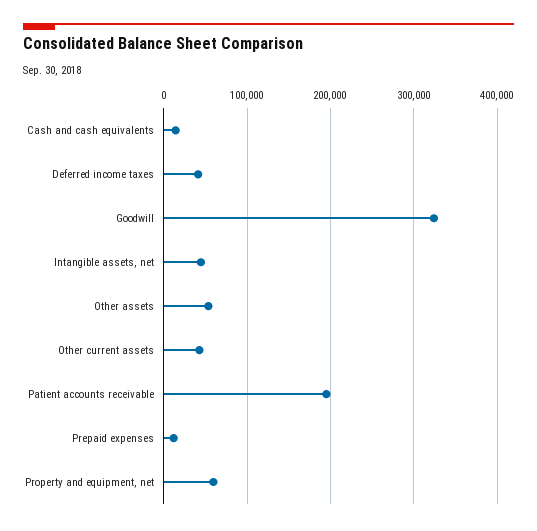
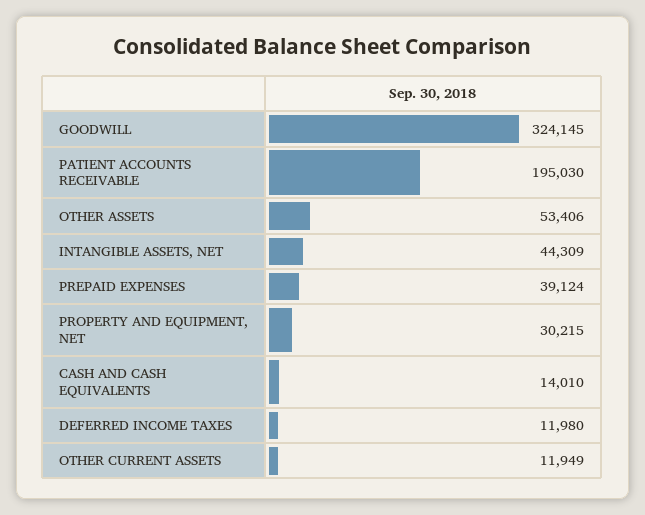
Deferred income taxes: 40000 -> 11980
Other current assets: 40000 -> 11949
Prepaid expenses: 10000 -> 39124
Property and equipment, net: 60000 -> 30215

